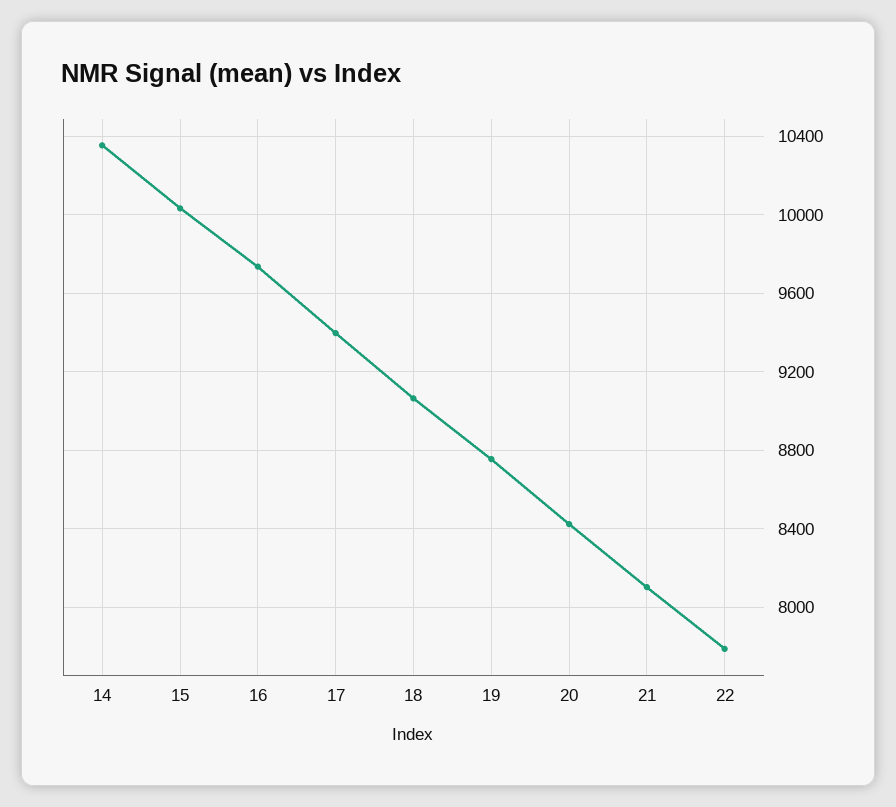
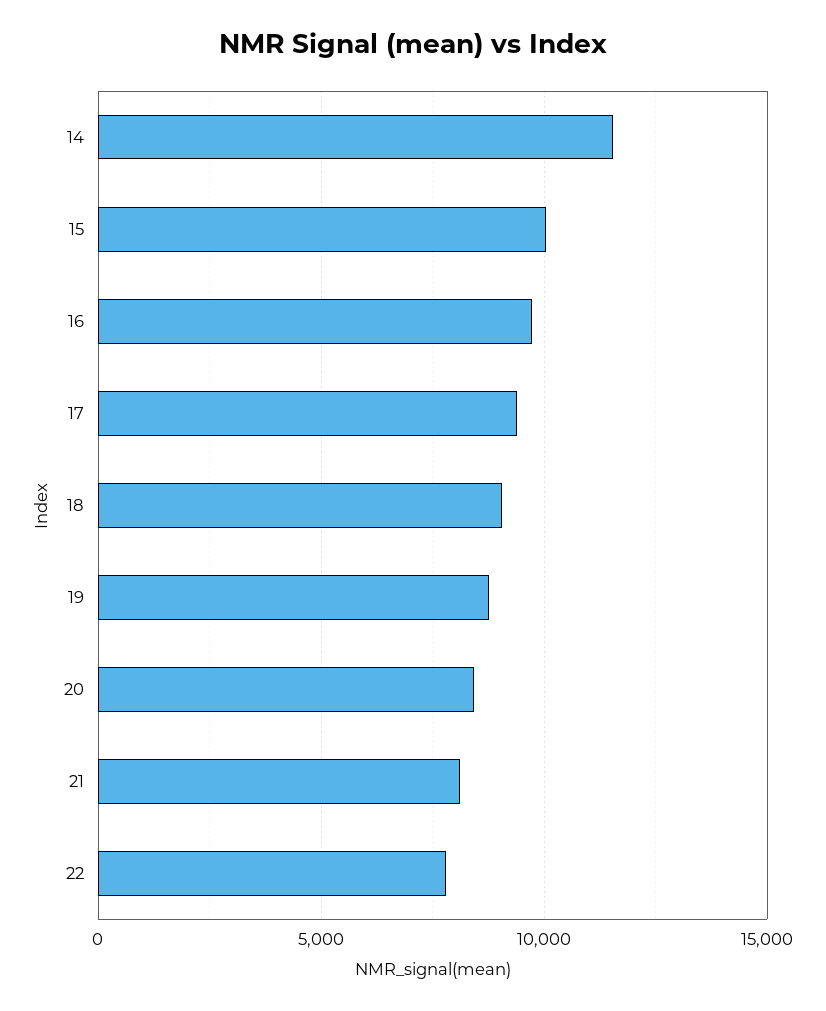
14: 10350 -> 11500

